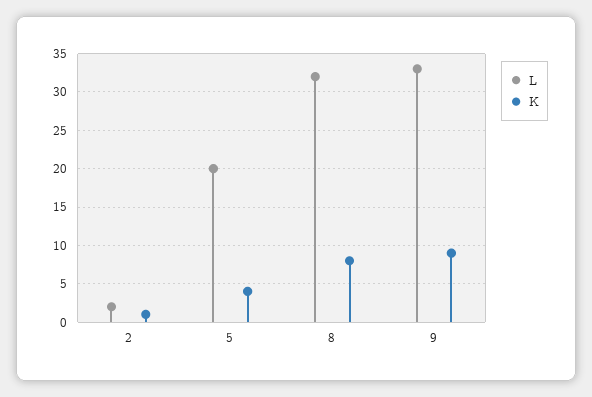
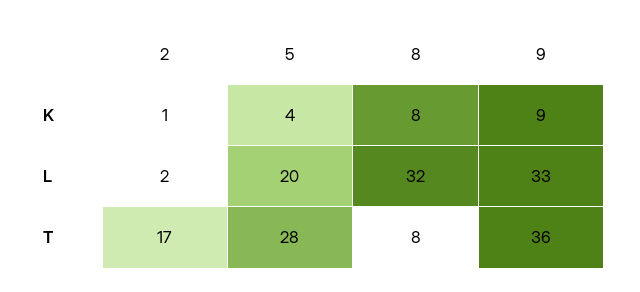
T, 2: none -> 17
T, 5: none -> 28
T, 8: none -> 8
T, 9: none -> 36

